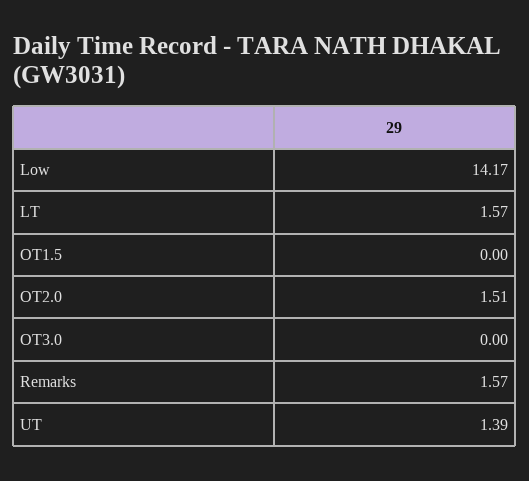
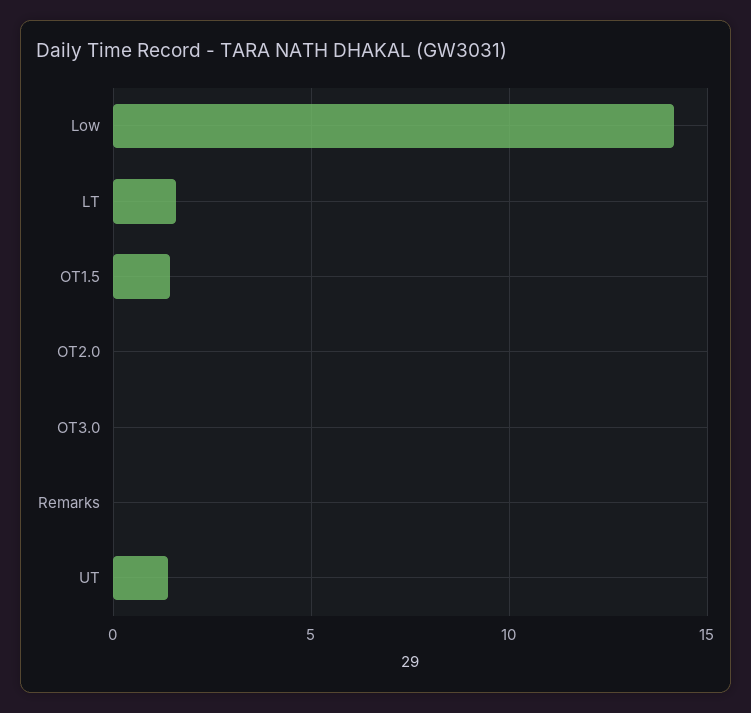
OT1.5: 0 -> 1.5
OT2.0: 1.51 -> 0
Remarks: 1.57 -> 0

